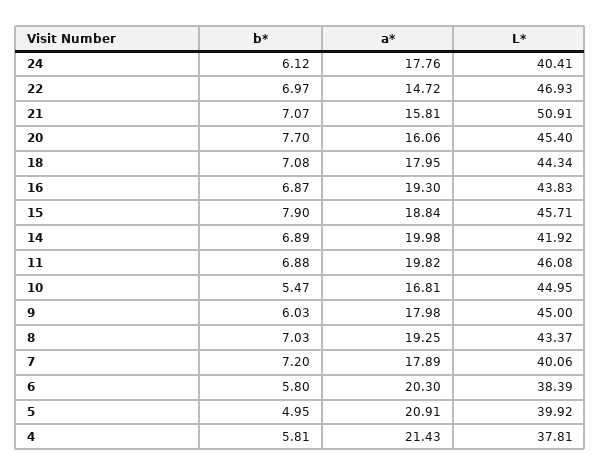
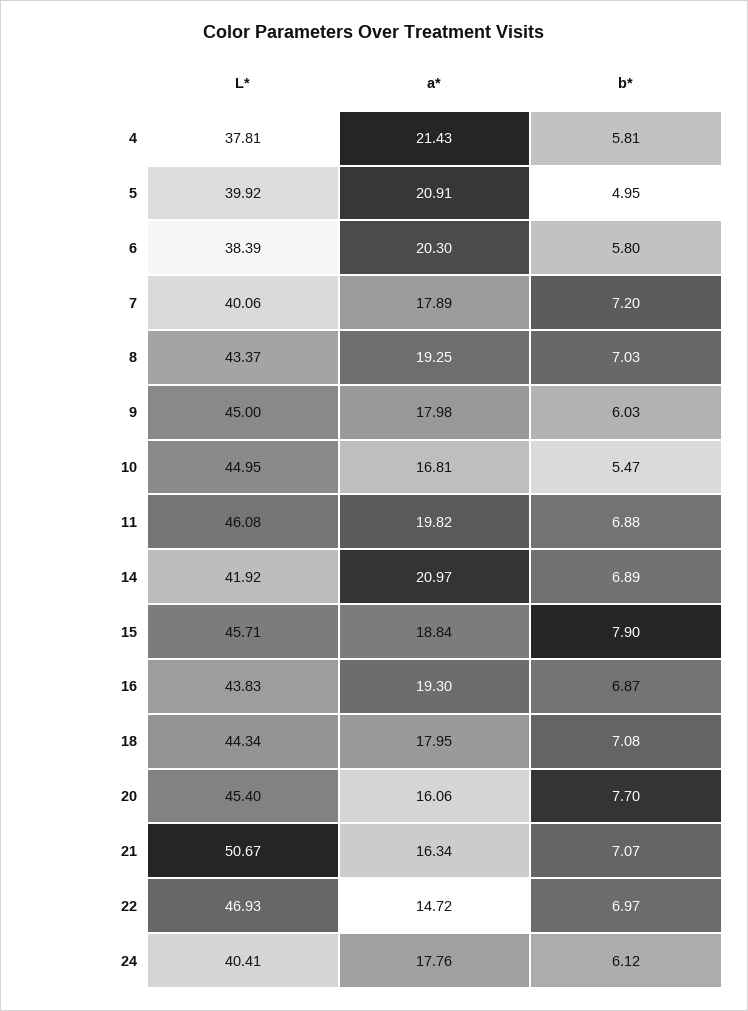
a*, 21: 15.81 -> 16.34
L*, 21: 50.91 -> 50.67
a*, 14: 19.98 -> 20.97

